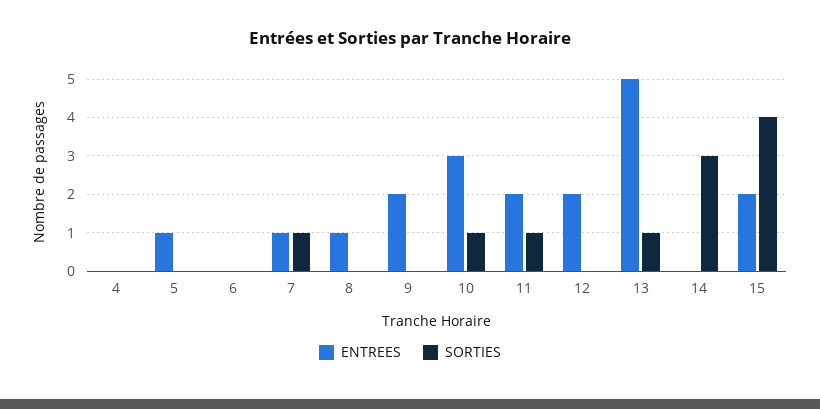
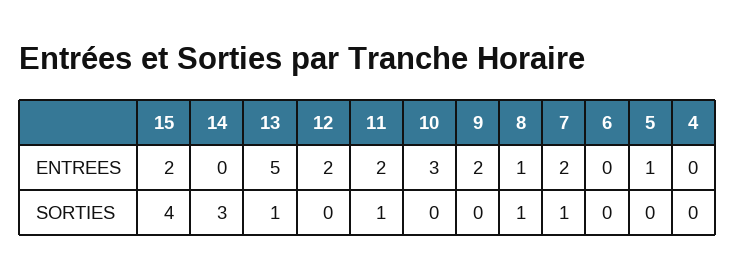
ENTREES, 7: 1 -> 2
SORTIES, 8: 0 -> 1
SORTIES, 10: 1 -> 0

